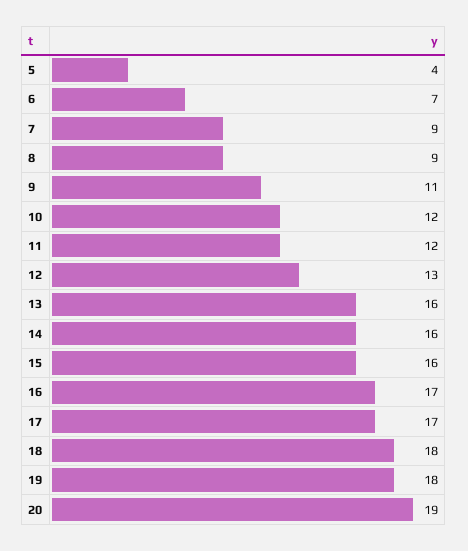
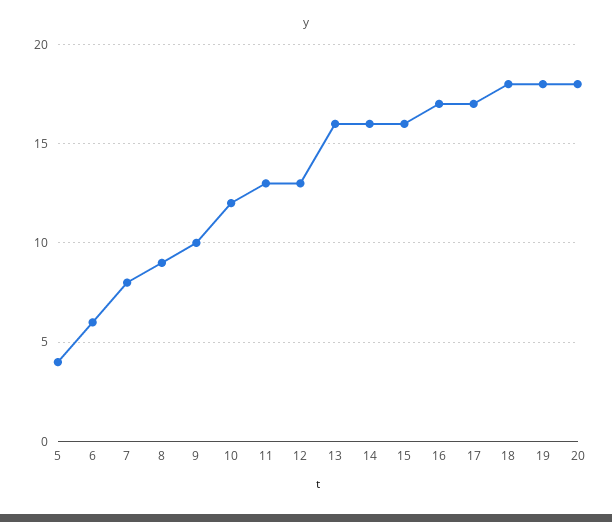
6: 7 -> 6
7: 9 -> 8
9: 11 -> 10
11: 12 -> 13
20: 19 -> 18

